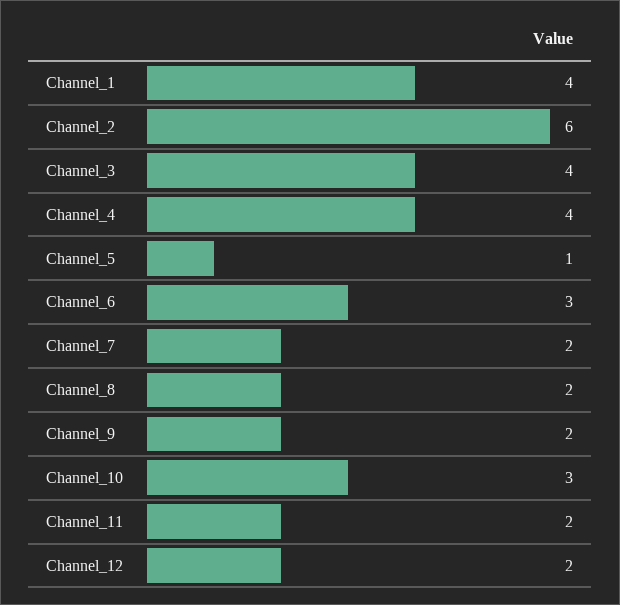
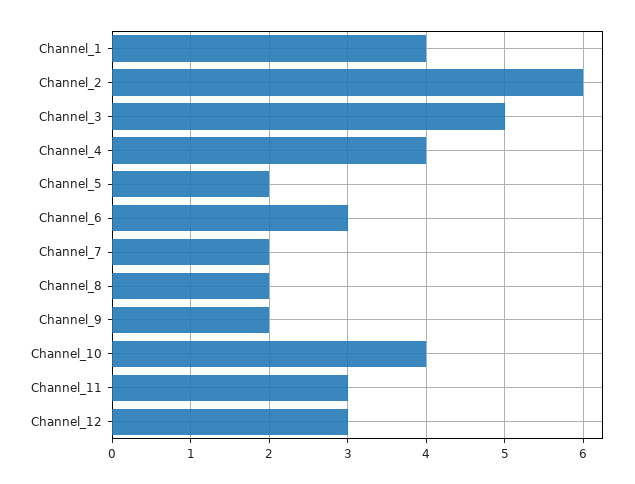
Channel_3: 4 -> 5
Channel_5: 1 -> 2
Channel_10: 3 -> 4
Channel_11: 2 -> 3
Channel_12: 2 -> 3

